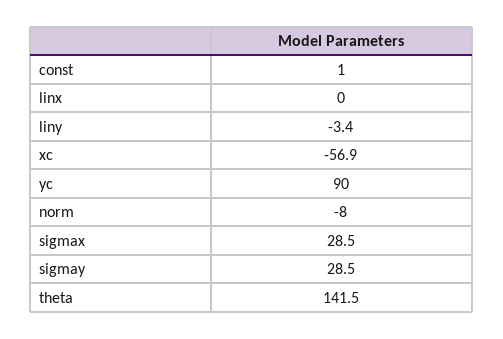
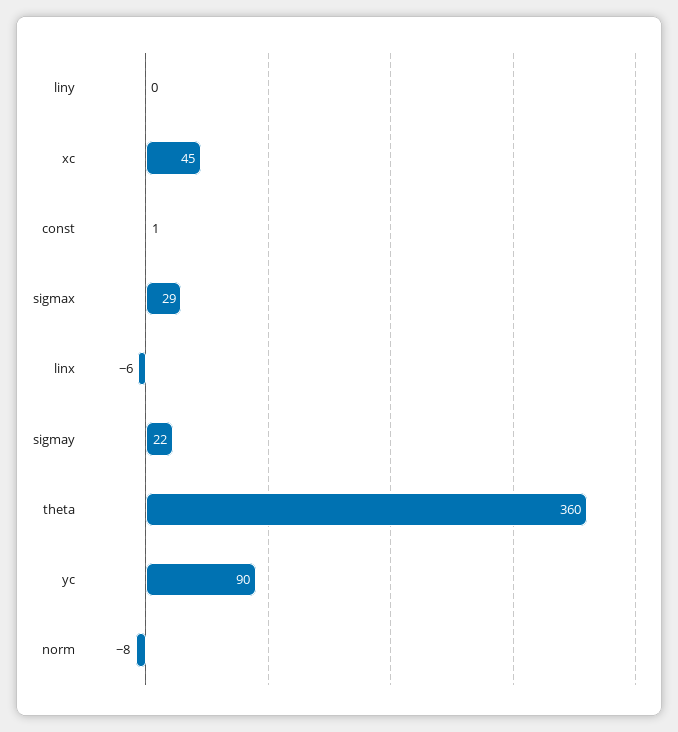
linx: 0 -> -6
liny: -3.4 -> 0
xc: -56.9 -> 45
sigmay: 28.5 -> 22
theta: 141.5 -> 360

